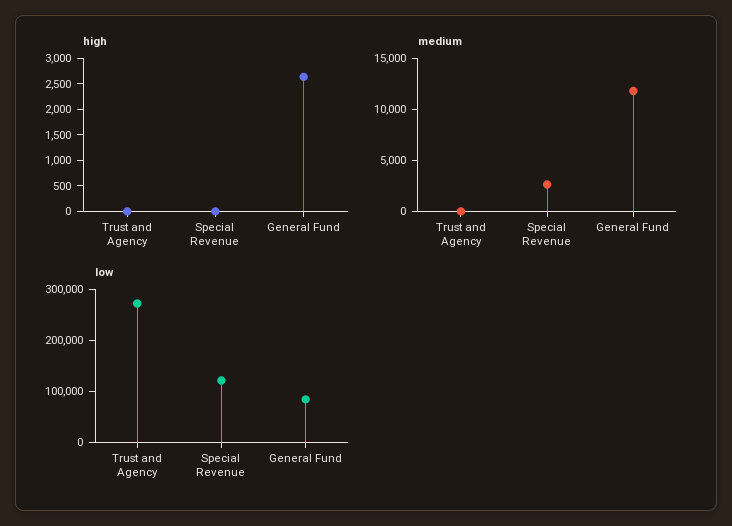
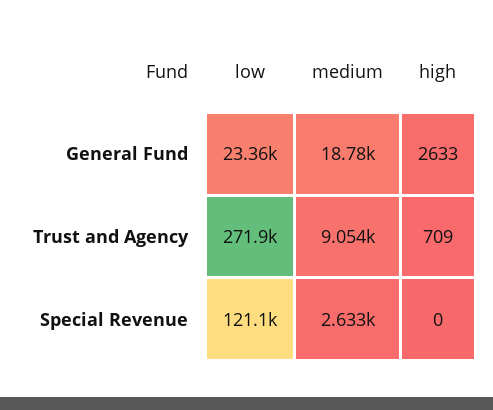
high, Trust and Agency: 0 -> 709
medium, Trust and Agency: 0 -> 9054
medium, General Fund: 12000 -> 18780
low, General Fund: 80000 -> 23360

